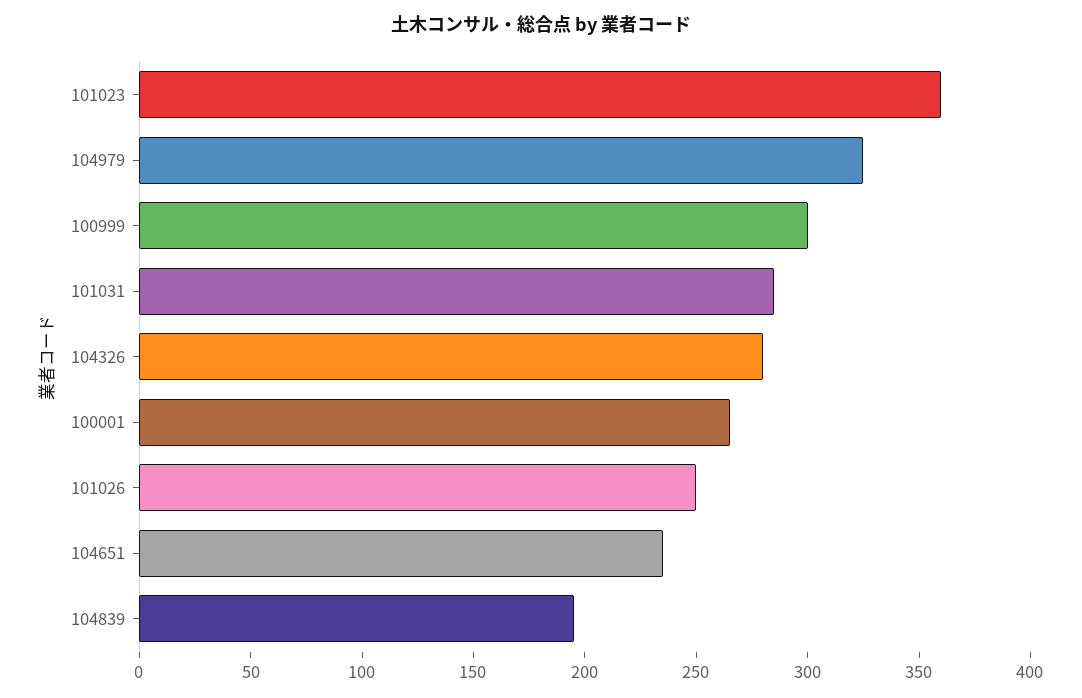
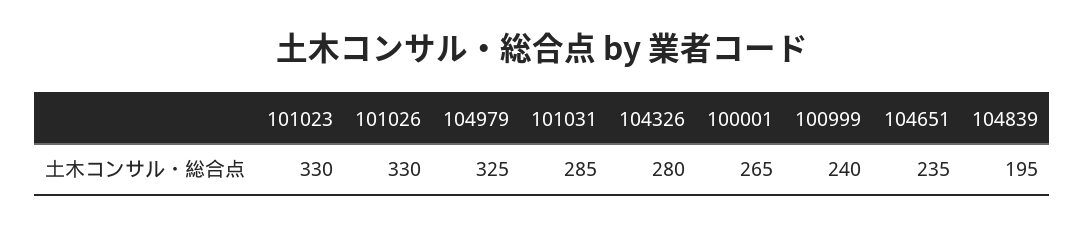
101023: 360 -> 330
100999: 300 -> 240
101026: 250 -> 330

